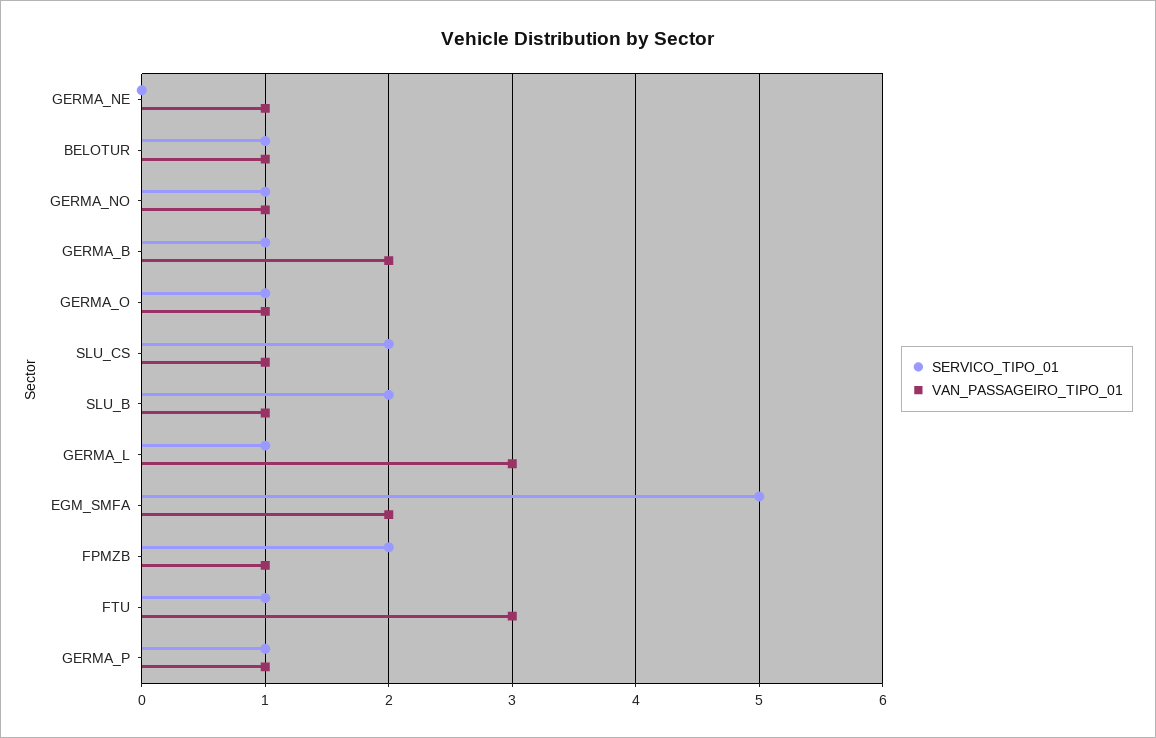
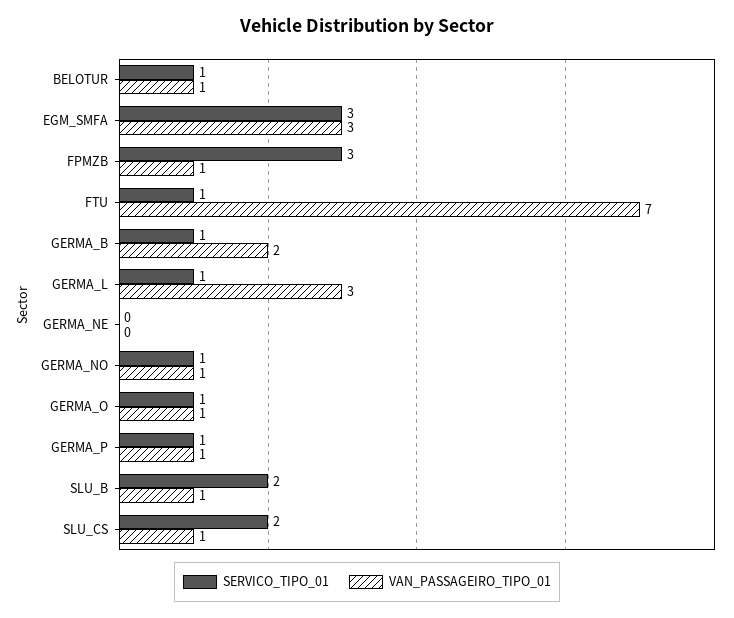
VAN_PASSAGEIRO_TIPO_01, GERMA_NE: 1 -> 0
SERVICO_TIPO_01, EGM_SMFA: 5 -> 3
VAN_PASSAGEIRO_TIPO_01, EGM_SMFA: 2 -> 3
SERVICO_TIPO_01, FPMZB: 2 -> 3
VAN_PASSAGEIRO_TIPO_01, FTU: 3 -> 7

